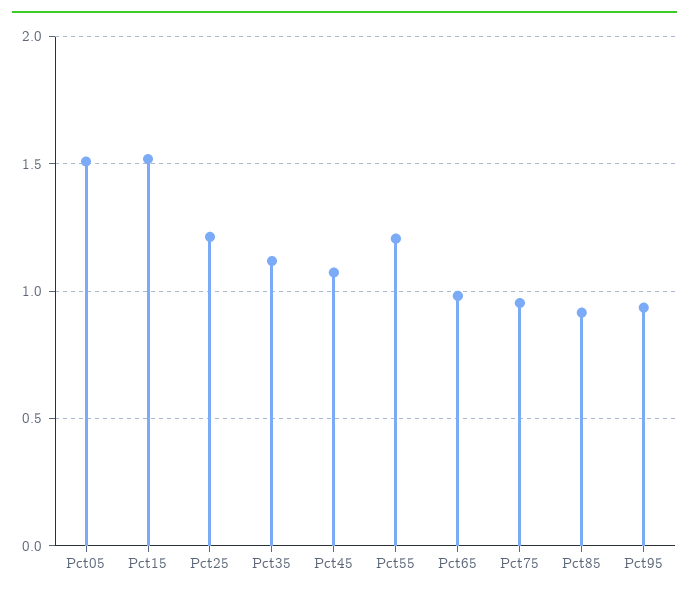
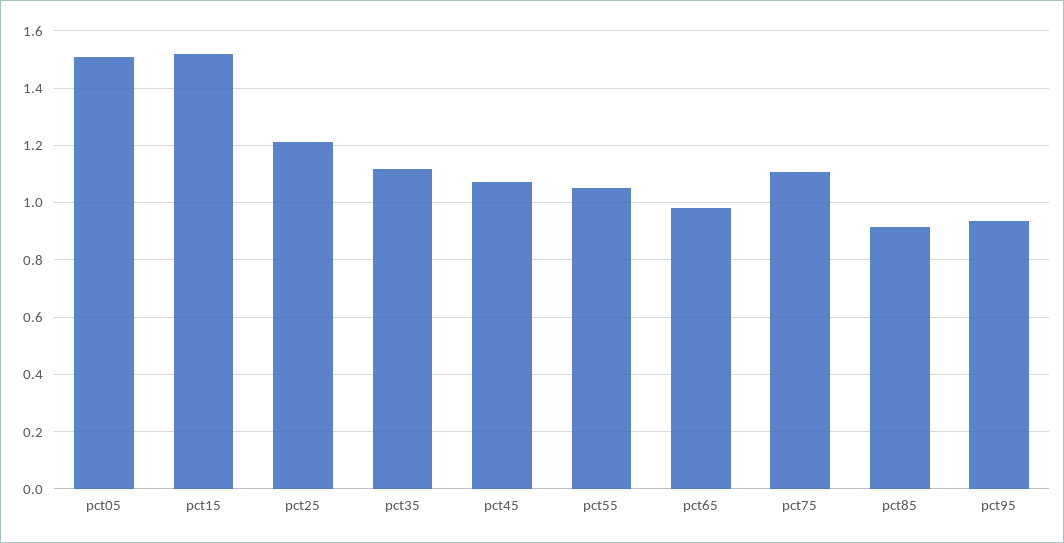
Pct55: 1.2 -> 1.05
Pct75: 0.95 -> 1.1

